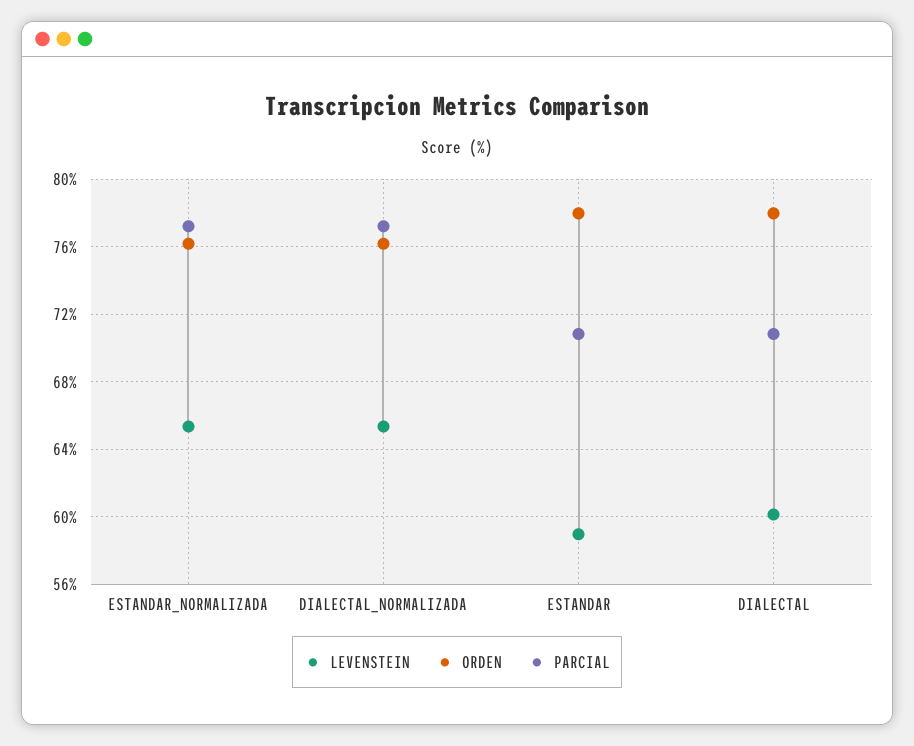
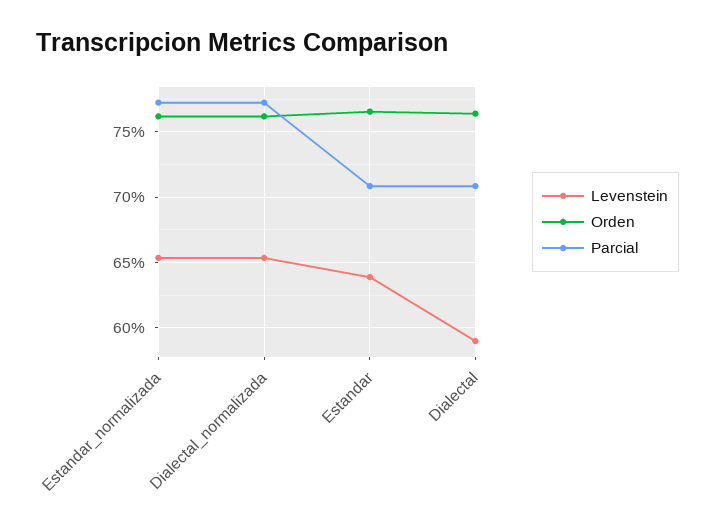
LEVENSTEIN, ESTANDAR: 59 -> 64
ORDEN, ESTANDAR: 78 -> 76.5
LEVENSTEIN, DIALECTAL: 60 -> 59
ORDEN, DIALECTAL: 78 -> 76.5

